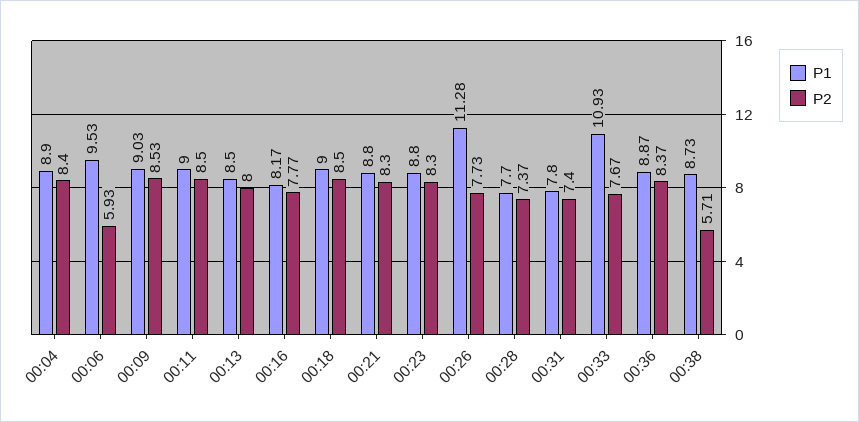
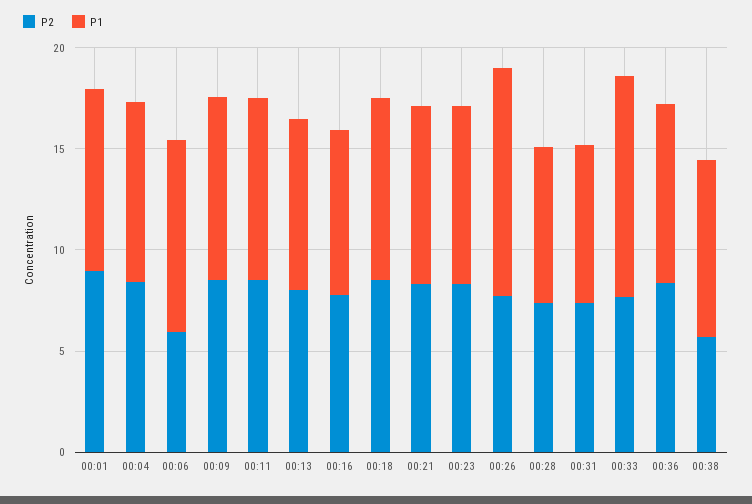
P2, 00:01: none -> 9
P1, 00:01: none -> 9

